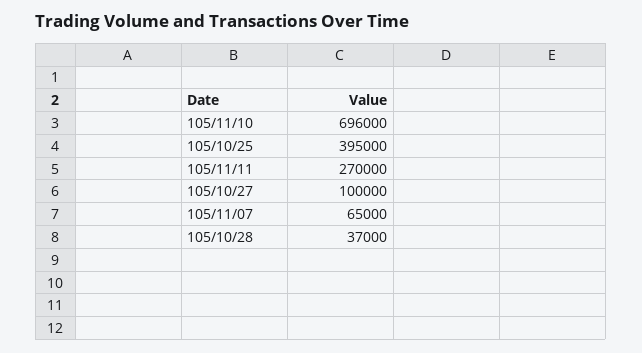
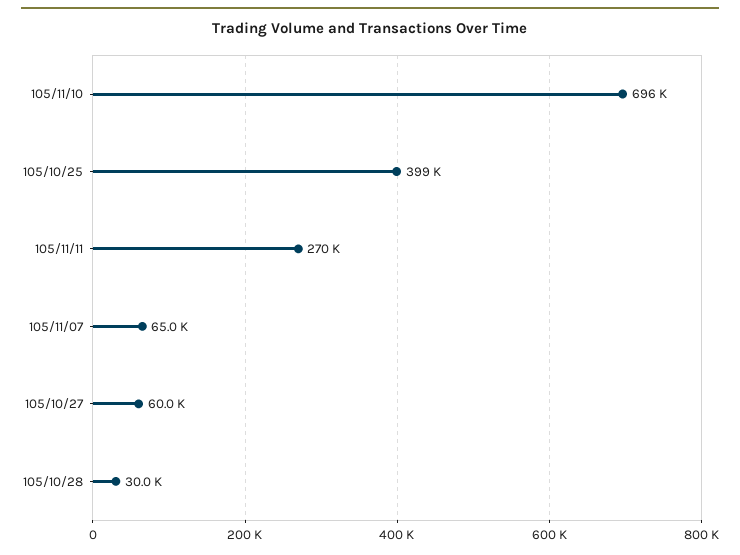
105/10/25: 395000 -> 399000
105/10/27: 100000 -> 60000
105/10/28: 37000 -> 30000

